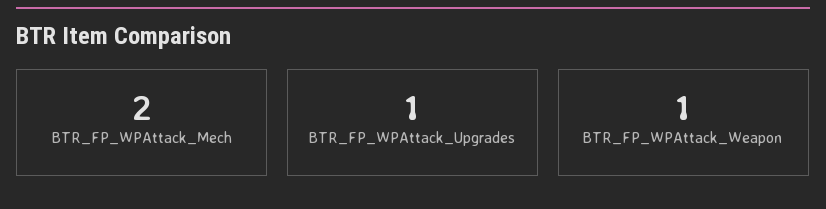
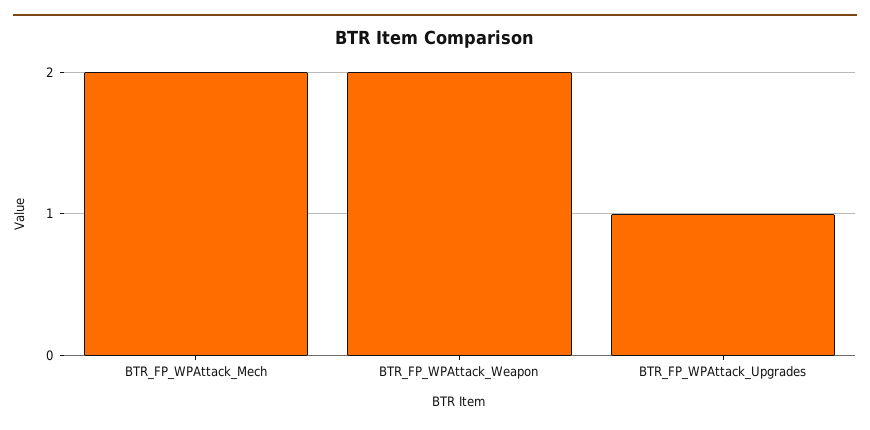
BTR_FP_WPAttack_Weapon: 1 -> 2

